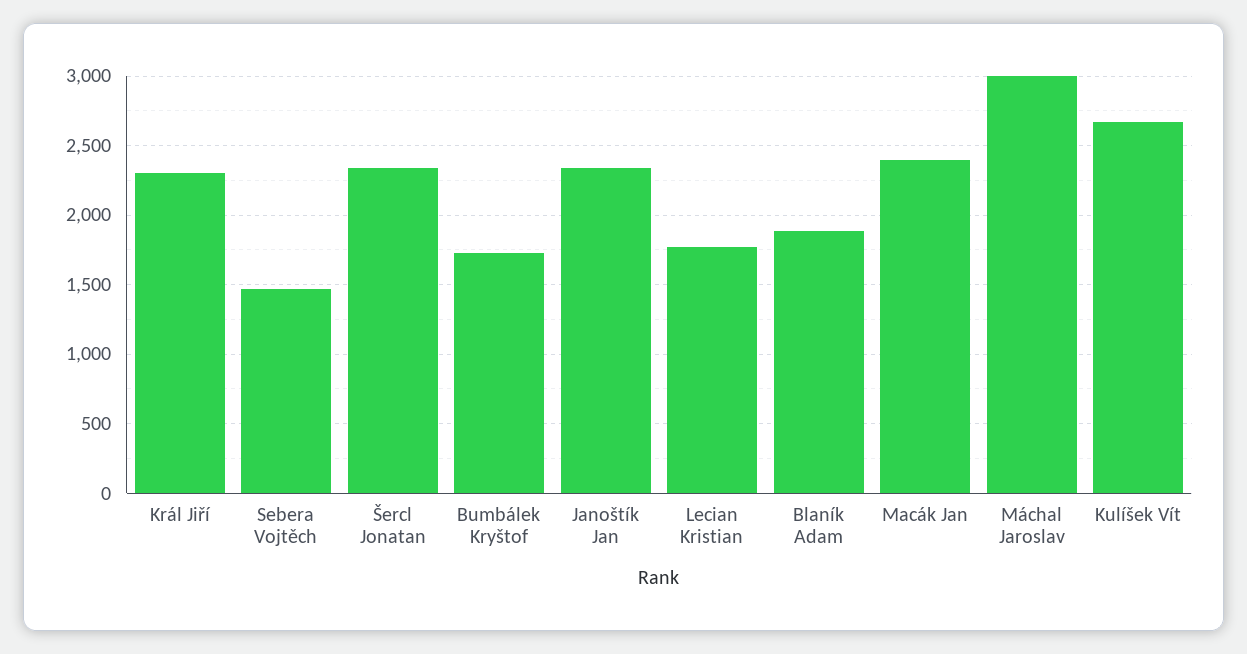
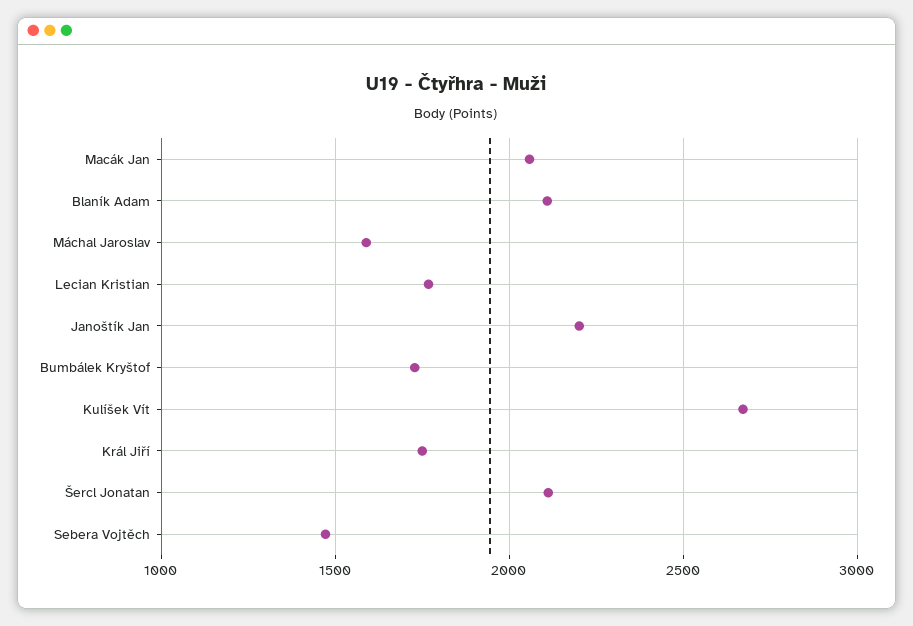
Král Jiří: 2300 -> 1750
Šercl Jonatan: 2350 -> 2100
Janoštík Jan: 2350 -> 2200
Blaník Adam: 1900 -> 2100
Macák Jan: 2400 -> 2050
Máchal Jaroslav: 3000 -> 1600

